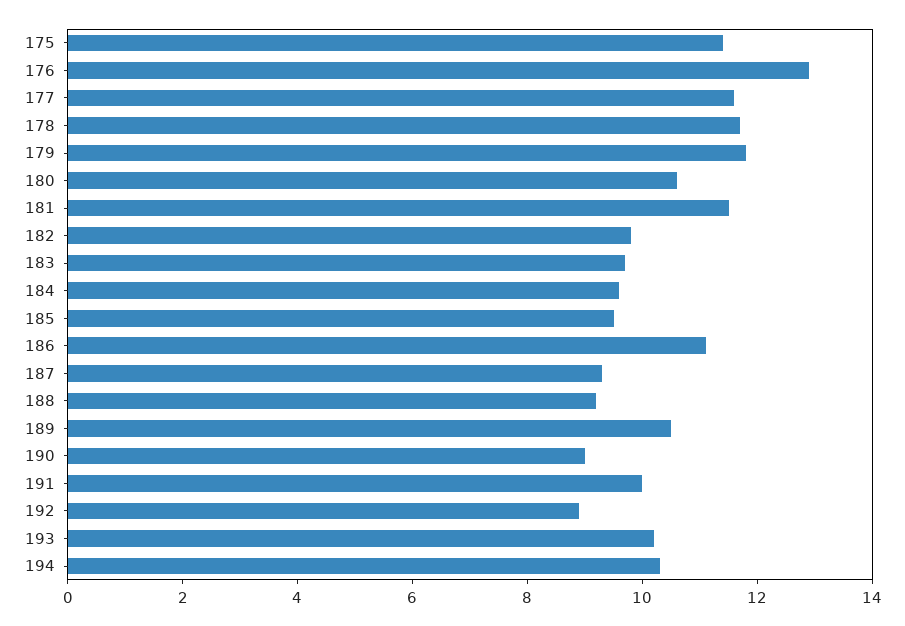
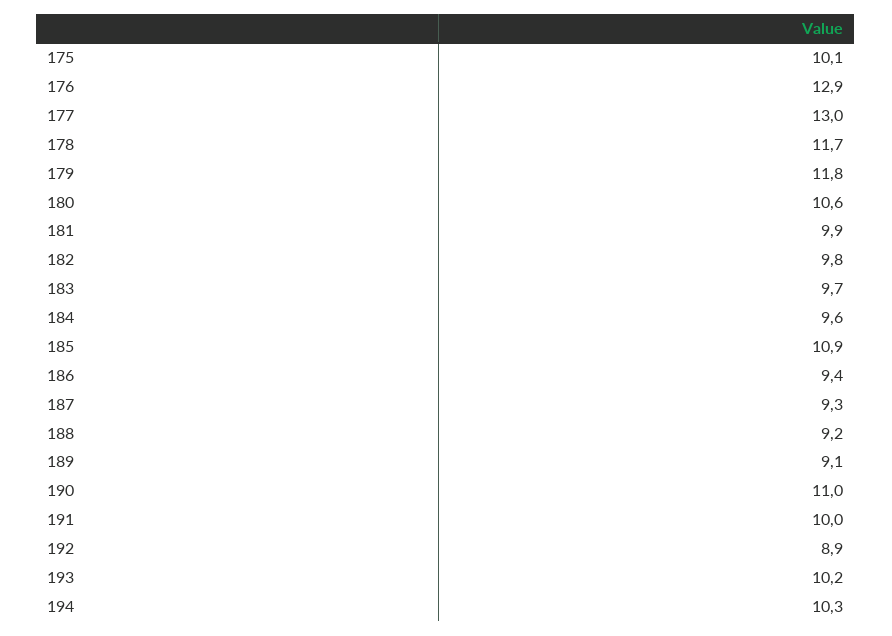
175: 11.5 -> 10.1
177: 11.5 -> 13
181: 11.5 -> 9.9
185: 9.5 -> 10.9
186: 11 -> 9.4
189: 10.5 -> 9.1
190: 9 -> 11

